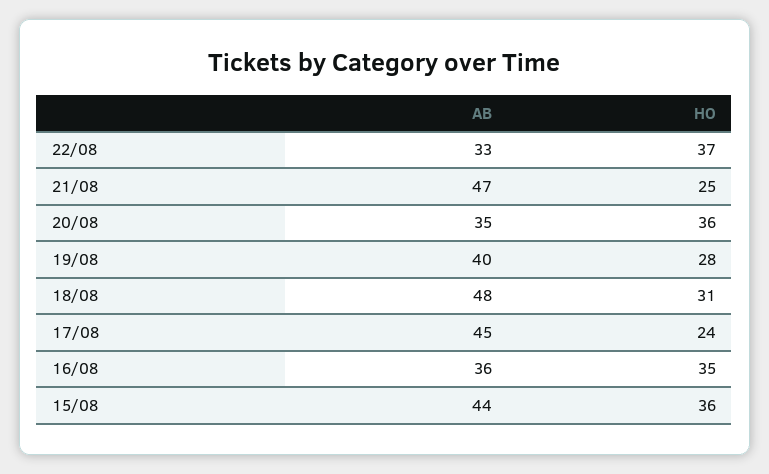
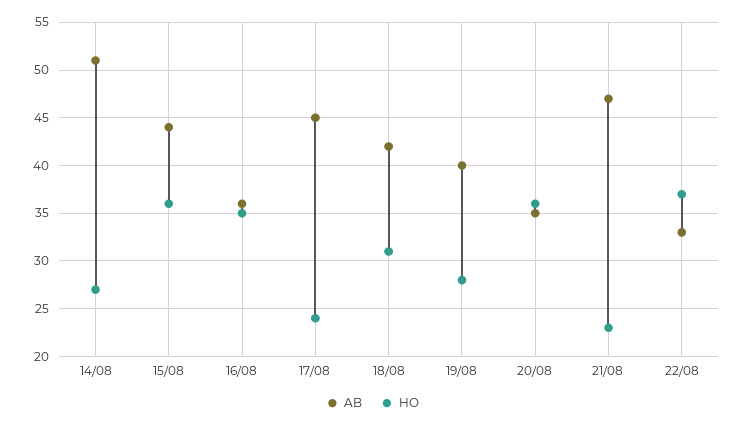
HO, 21/08: 25 -> 23
AB, 18/08: 48 -> 42
AB, 14/08: none -> 51
HO, 14/08: none -> 27

